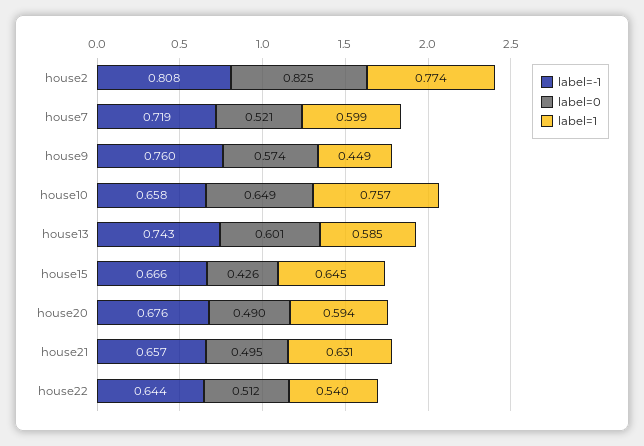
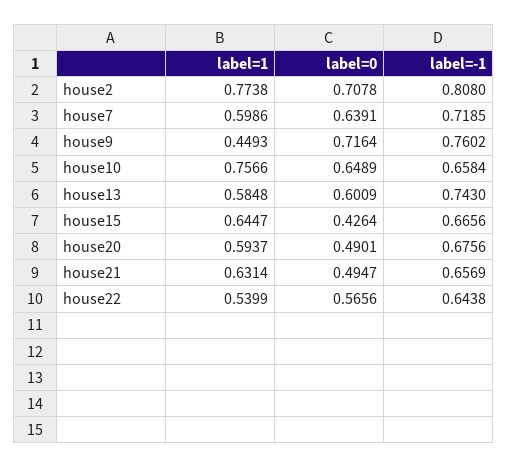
label=0, house2: 0.825 -> 0.7078
label=0, house7: 0.521 -> 0.6391
label=0, house9: 0.574 -> 0.7164
label=0, house22: 0.512 -> 0.5656

